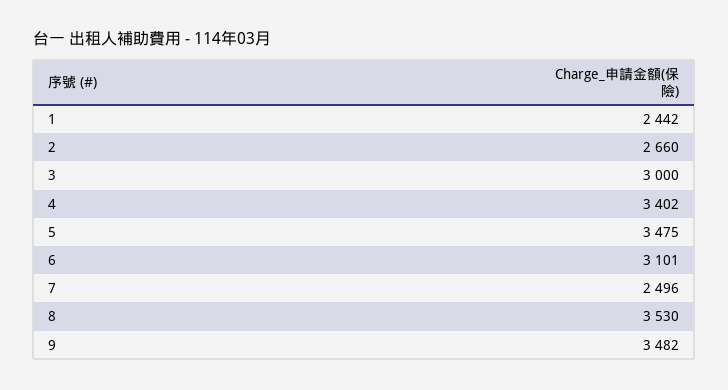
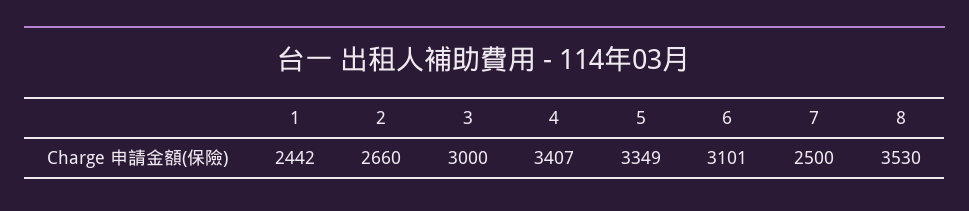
4: 3402 -> 3407
5: 3475 -> 3349
7: 2496 -> 2500
9: 3482 -> none

